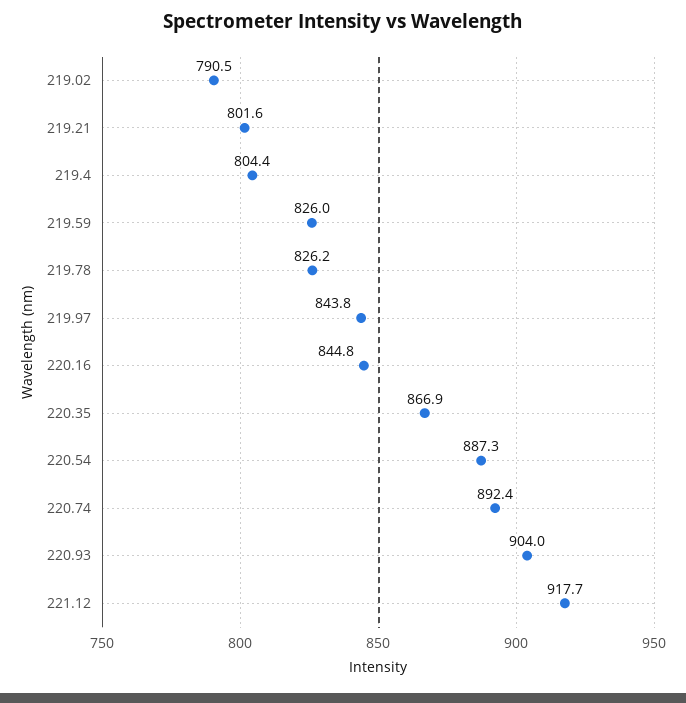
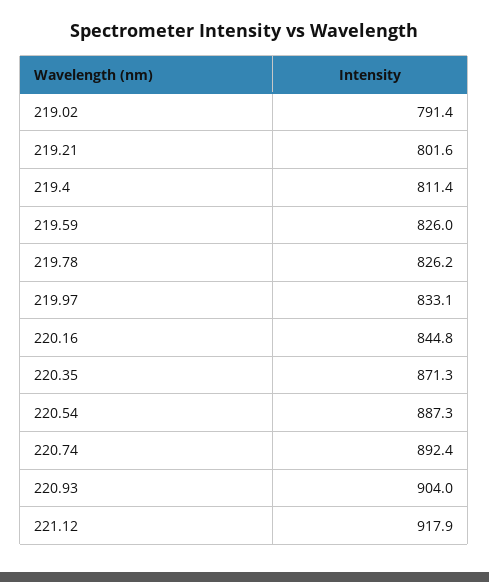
219.02: 790.5 -> 791.4
219.4: 804.4 -> 811.4
219.97: 843.8 -> 833.1
220.35: 866.9 -> 871.3
221.12: 917.7 -> 917.9

